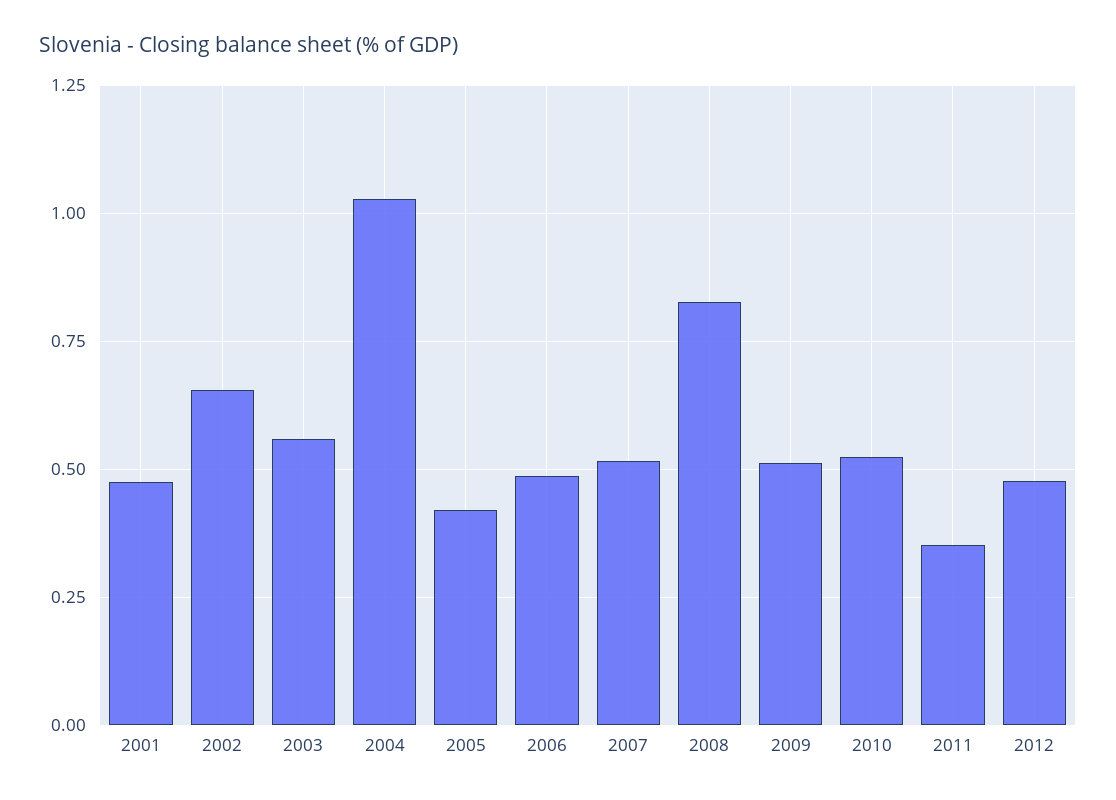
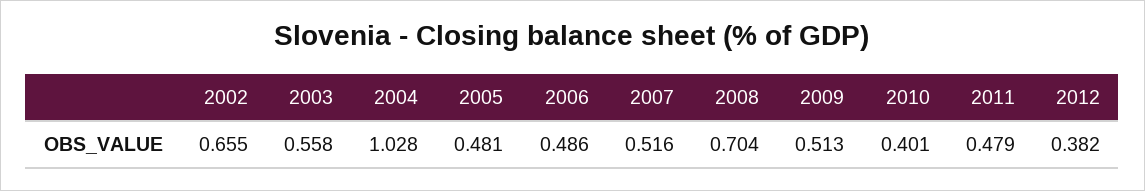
2001: 0.475 -> none
2005: 0.425 -> 0.481
2008: 0.825 -> 0.704
2010: 0.525 -> 0.401
2011: 0.35 -> 0.479
2012: 0.475 -> 0.382

